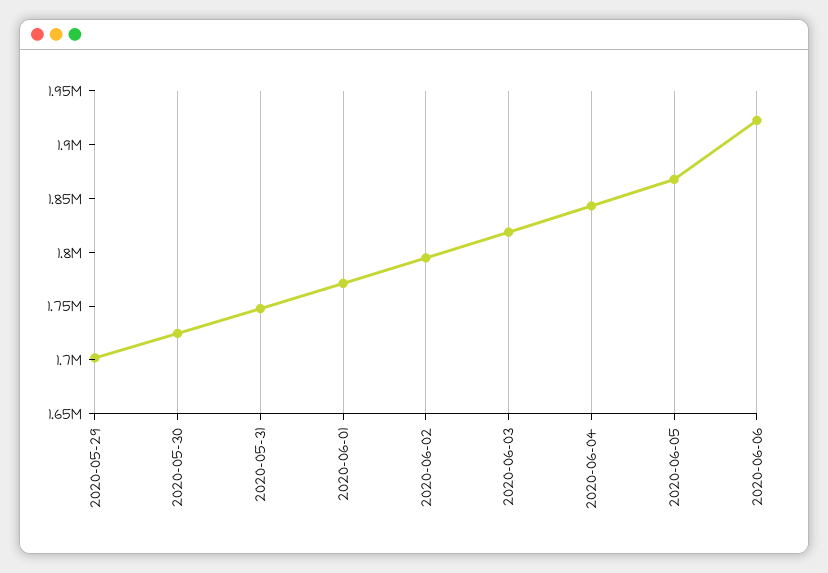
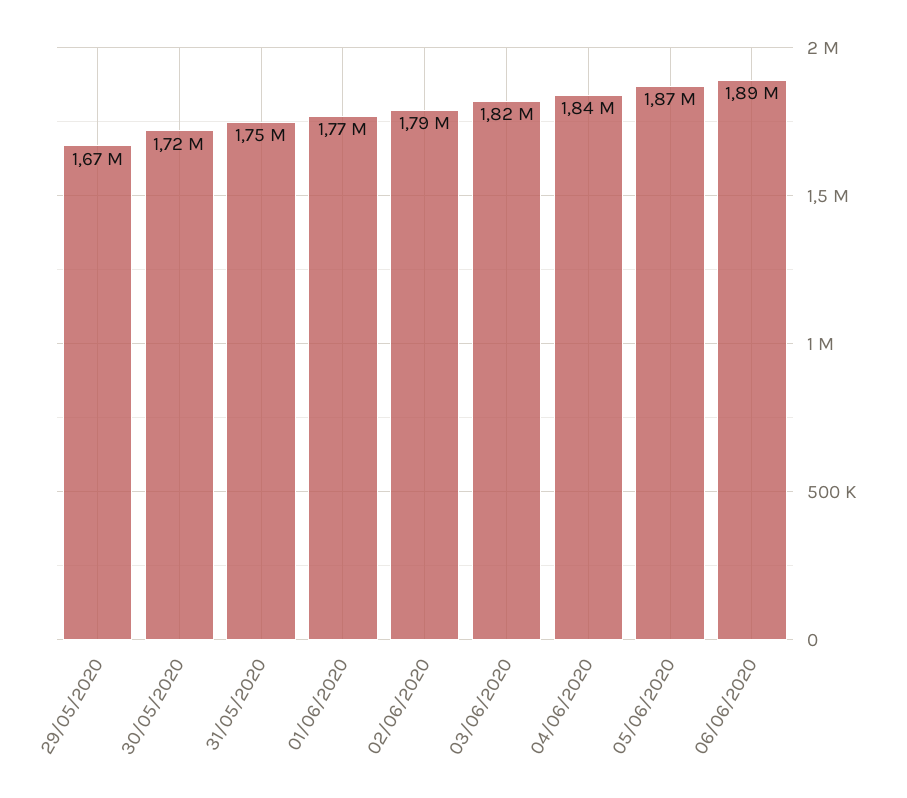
2020-05-29: 1700000 -> 1670000
2020-06-06: 1920000 -> 1890000

